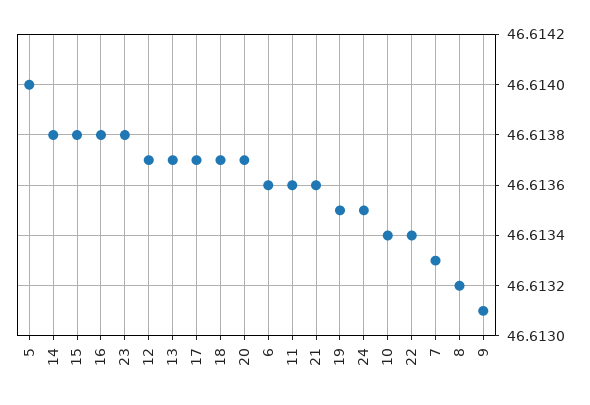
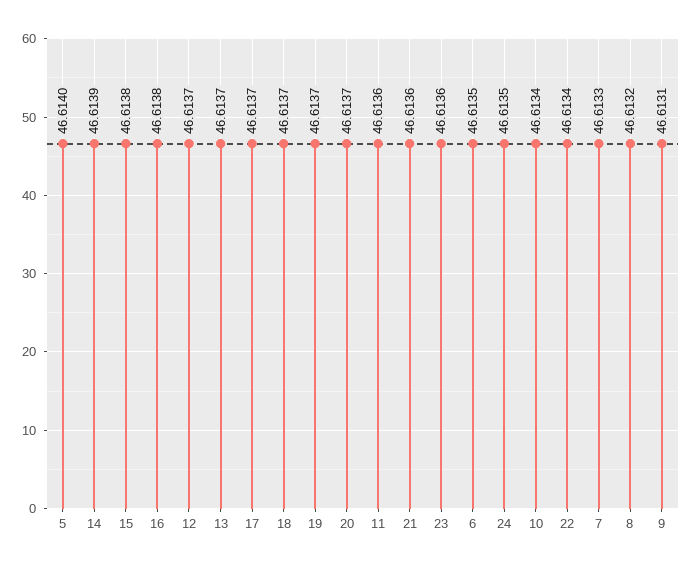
14: 46.6138 -> 46.6139
23: 46.6138 -> 46.6136
6: 46.6136 -> 46.6135
19: 46.6135 -> 46.6137

